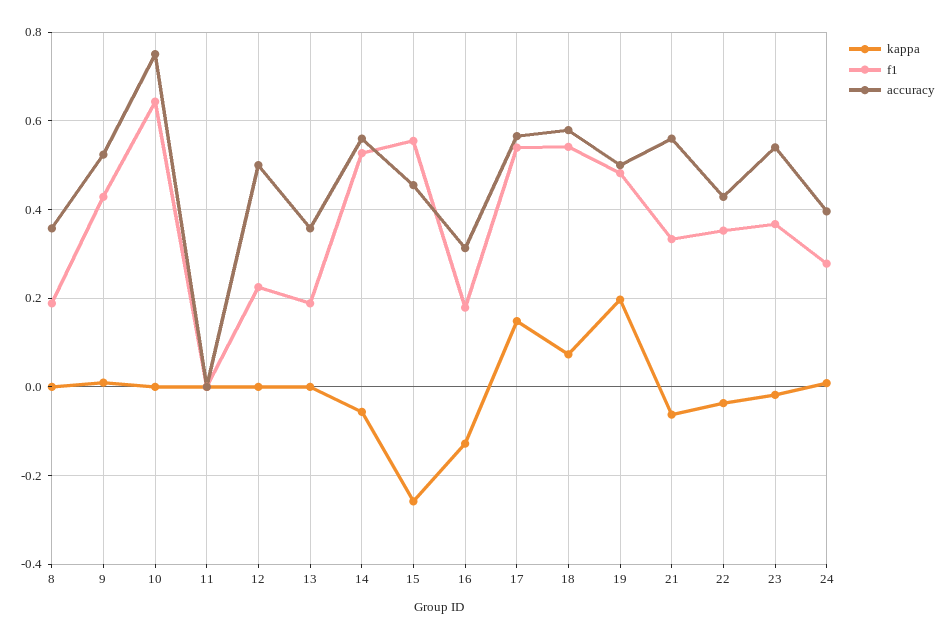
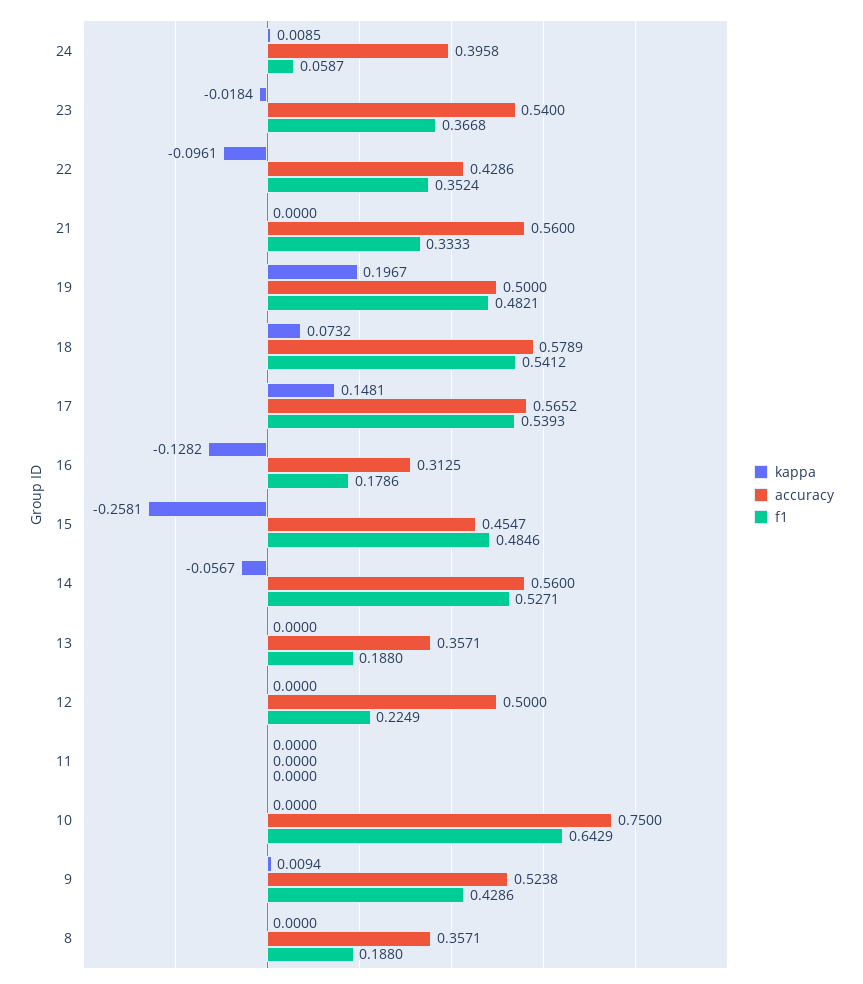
f1, 15: 0.56 -> 0.4846
kappa, 21: -0.06 -> 0
kappa, 22: -0.04 -> -0.0961
f1, 24: 0.28 -> 0.0587

